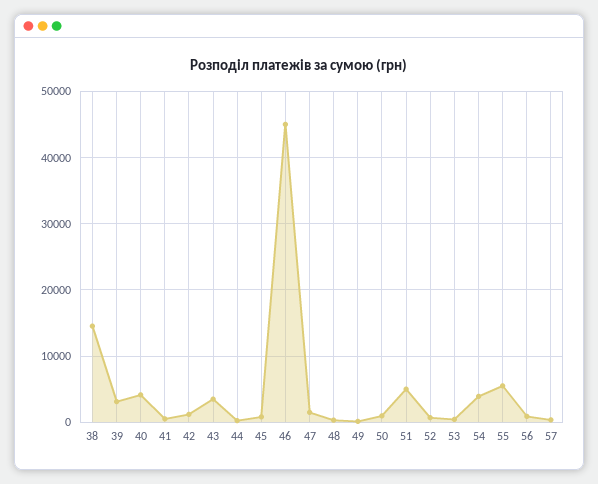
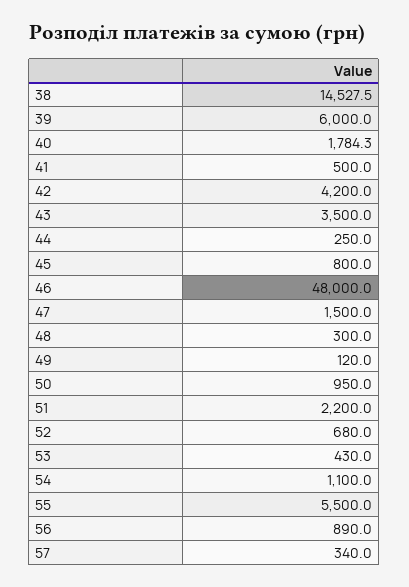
39: 3000 -> 6000
40: 4000 -> 1784.3
42: 1000 -> 4200
46: 45000 -> 48000
51: 5000 -> 2200
54: 4000 -> 1100

